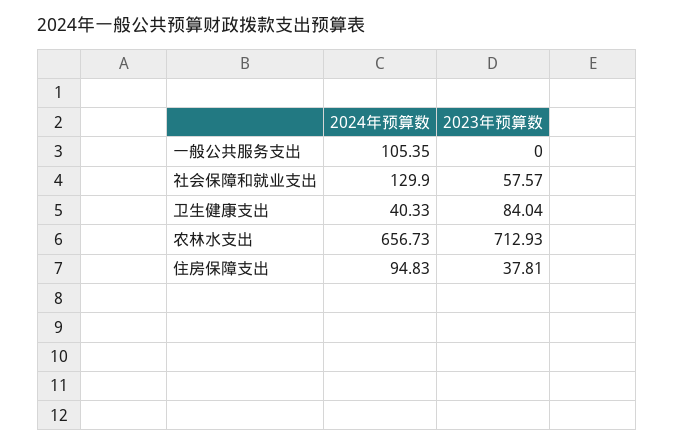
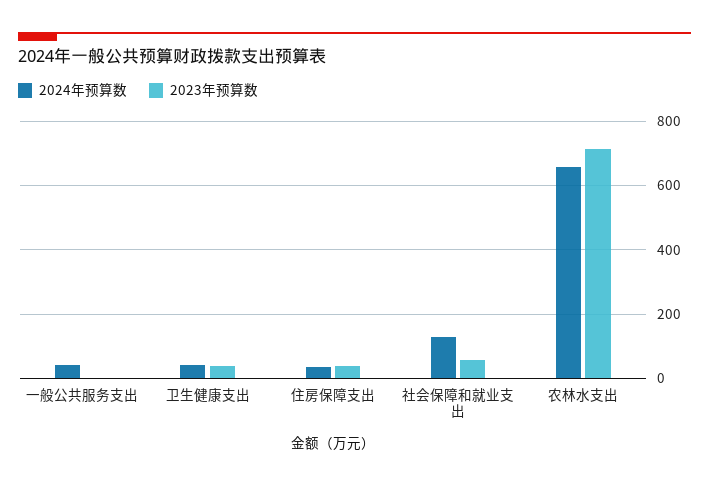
2024年预算数, 一般公共服务支出: 105.35 -> 40
2023年预算数, 卫生健康支出: 84.04 -> 40
2024年预算数, 住房保障支出: 94.83 -> 40

